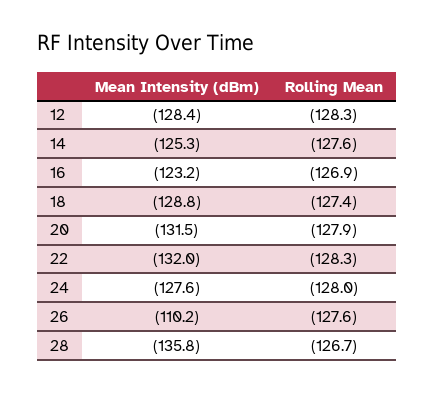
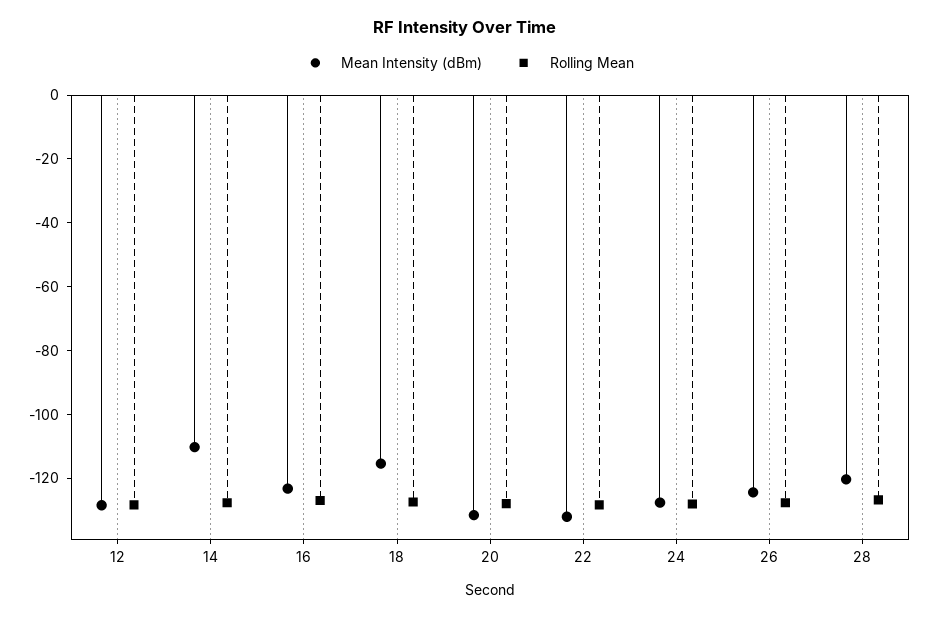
Mean Intensity (dBm), 14: -125.3 -> -110
Mean Intensity (dBm), 18: -128.8 -> -115
Mean Intensity (dBm), 26: -110.2 -> -125
Mean Intensity (dBm), 28: -135.8 -> -120

